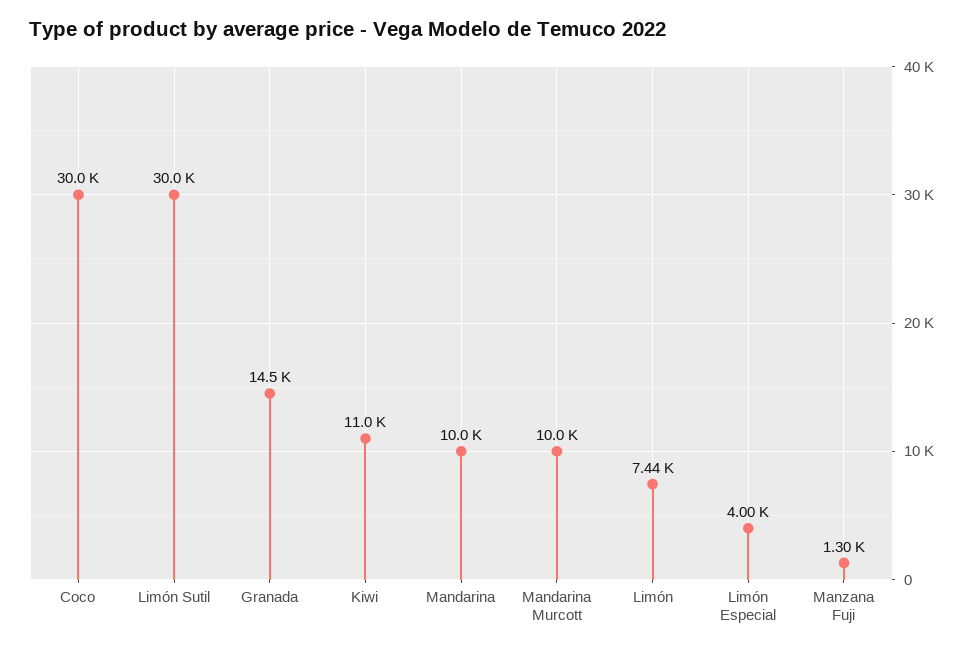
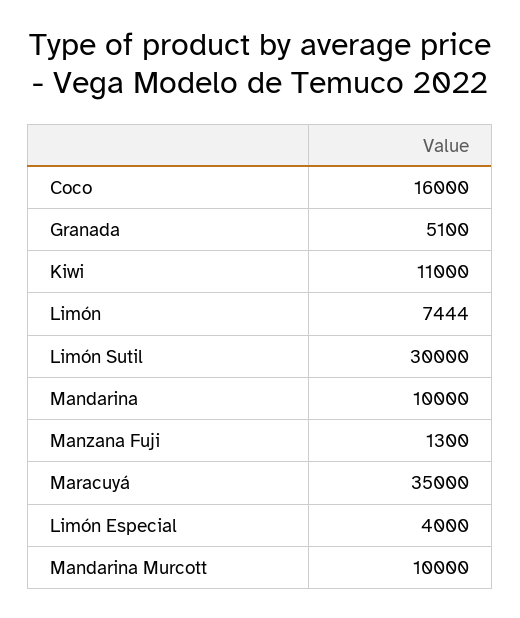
Coco: 30000 -> 16000
Granada: 14500 -> 5100
Maracuyá: none -> 35000

